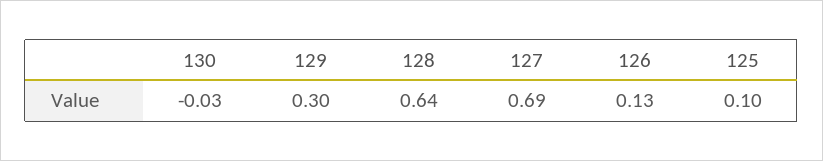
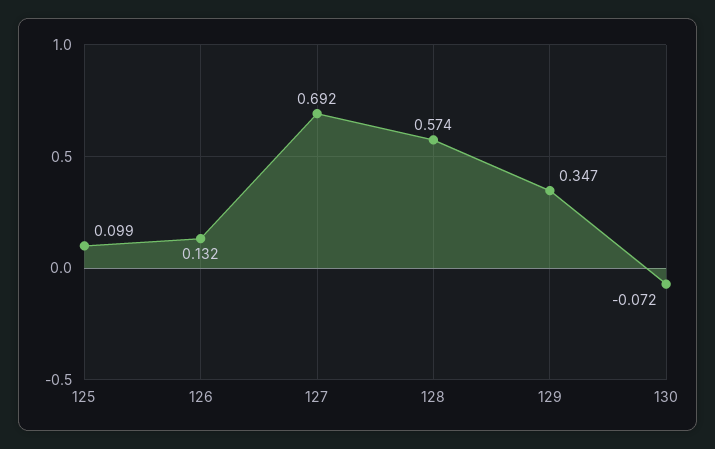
130: -0.03 -> -0.072
129: 0.3 -> 0.347
128: 0.64 -> 0.574

